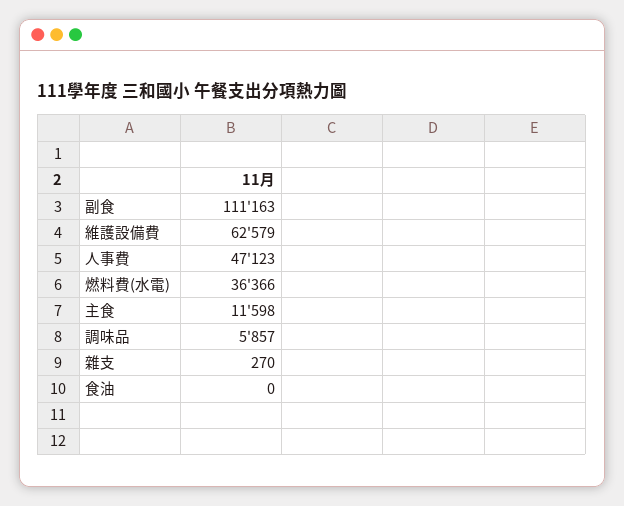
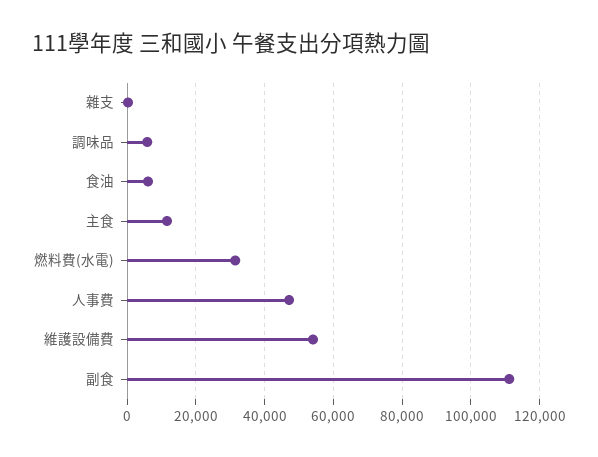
維護設備費: 62579 -> 54000
燃料費(水電): 36366 -> 32000
食油: 0 -> 6000

